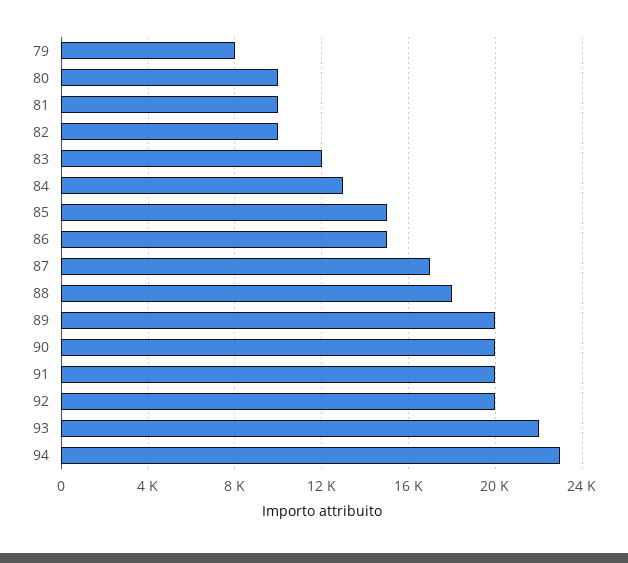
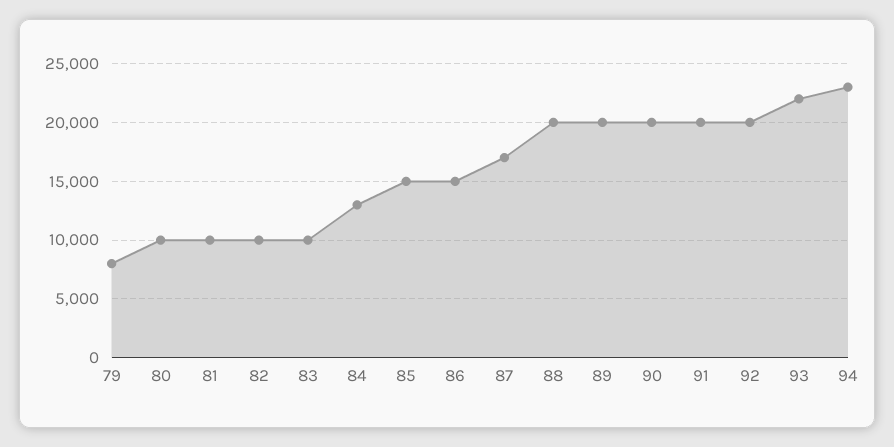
83: 12000 -> 10000
88: 18000 -> 20000

